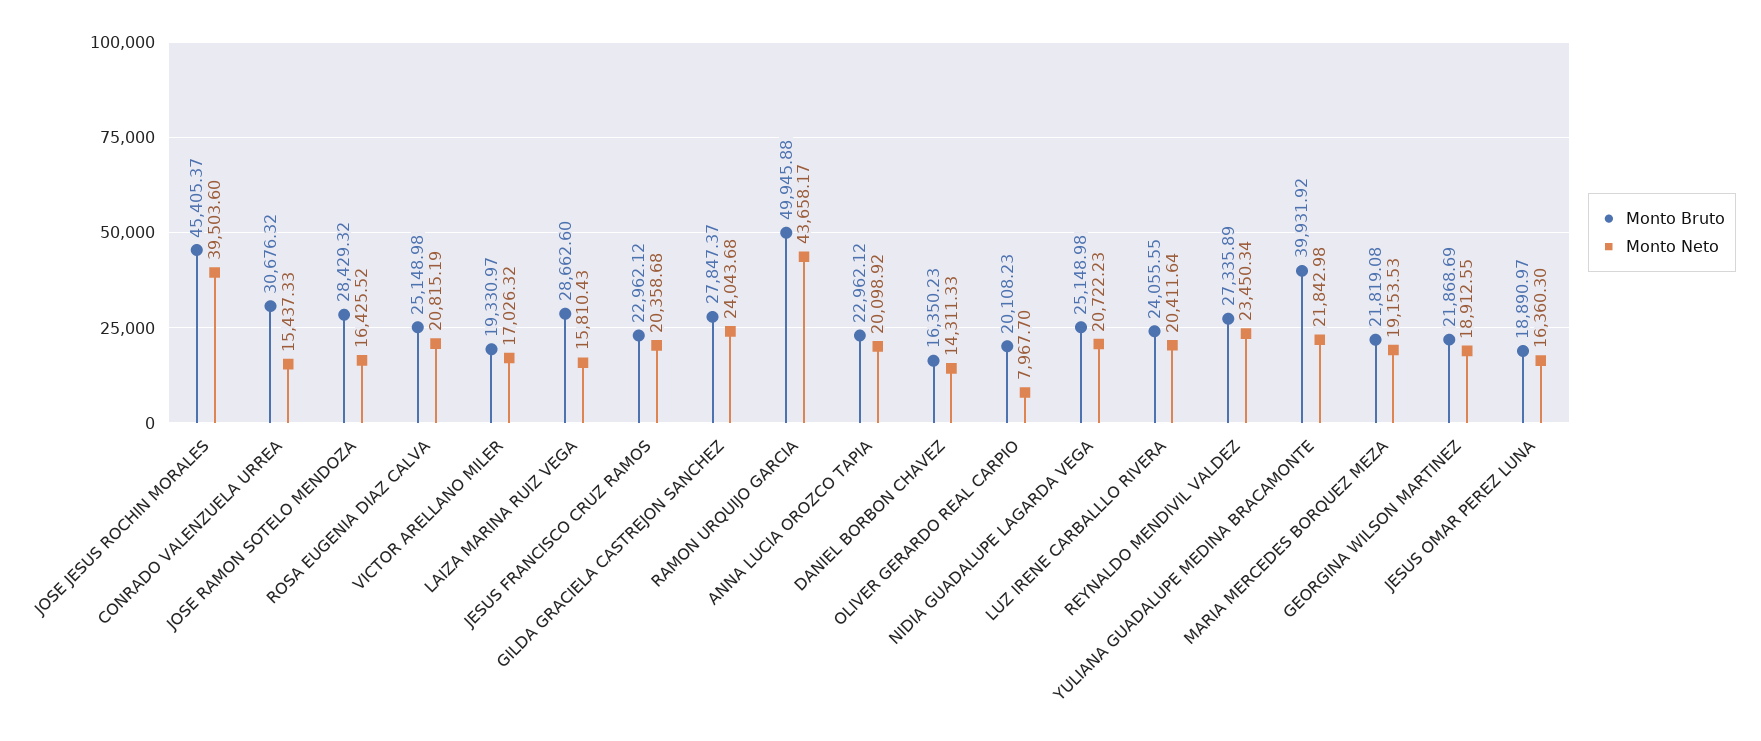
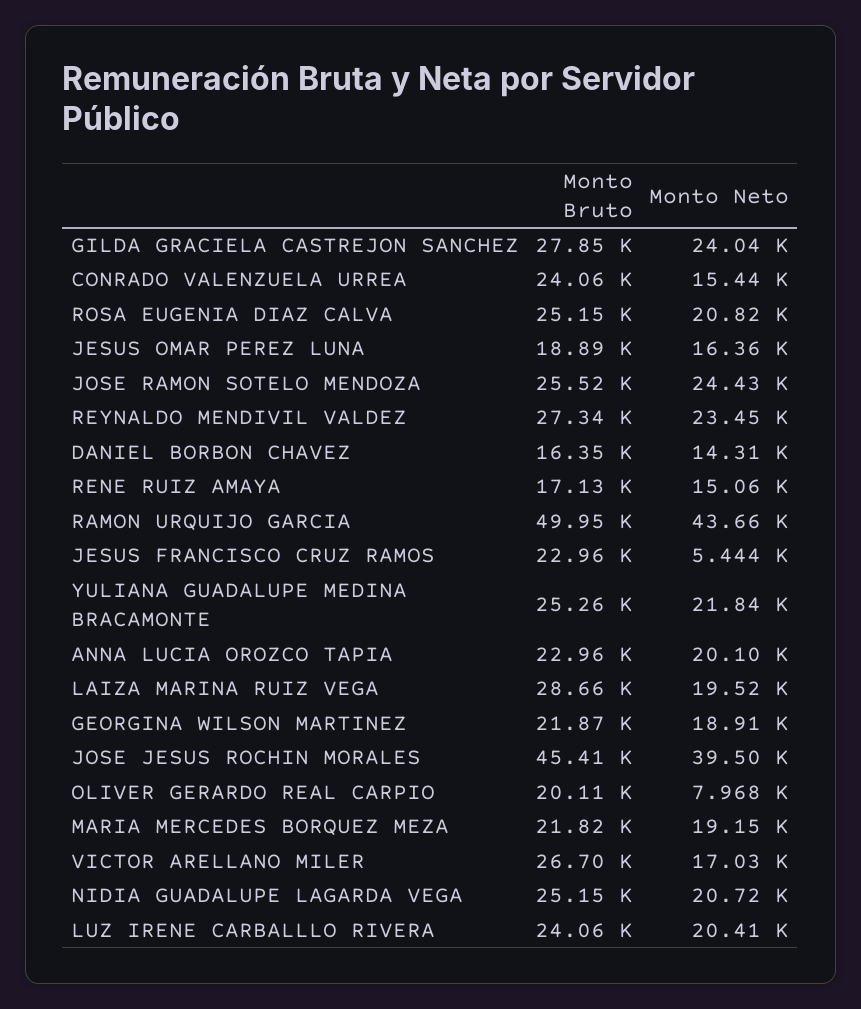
Monto Bruto, CONRADO VALENZUELA URREA: 30676.32 -> 24060
Monto Bruto, JOSE RAMON SOTELO MENDOZA: 28429.32 -> 25520
Monto Neto, JOSE RAMON SOTELO MENDOZA: 16425.52 -> 24430
Monto Bruto, VICTOR ARELLANO MILER: 19330.97 -> 26700
Monto Neto, LAIZA MARINA RUIZ VEGA: 15810.43 -> 19520
Monto Neto, JESUS FRANCISCO CRUZ RAMOS: 20358.68 -> 5444
Monto Bruto, YULIANA GUADALUPE MEDINA BRACAMONTE: 39931.92 -> 25260
Monto Bruto, RENE RUIZ AMAYA: none -> 17130
Monto Neto, RENE RUIZ AMAYA: none -> 15060

